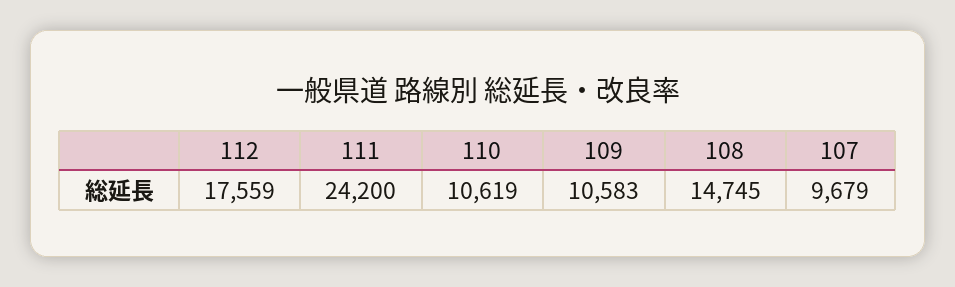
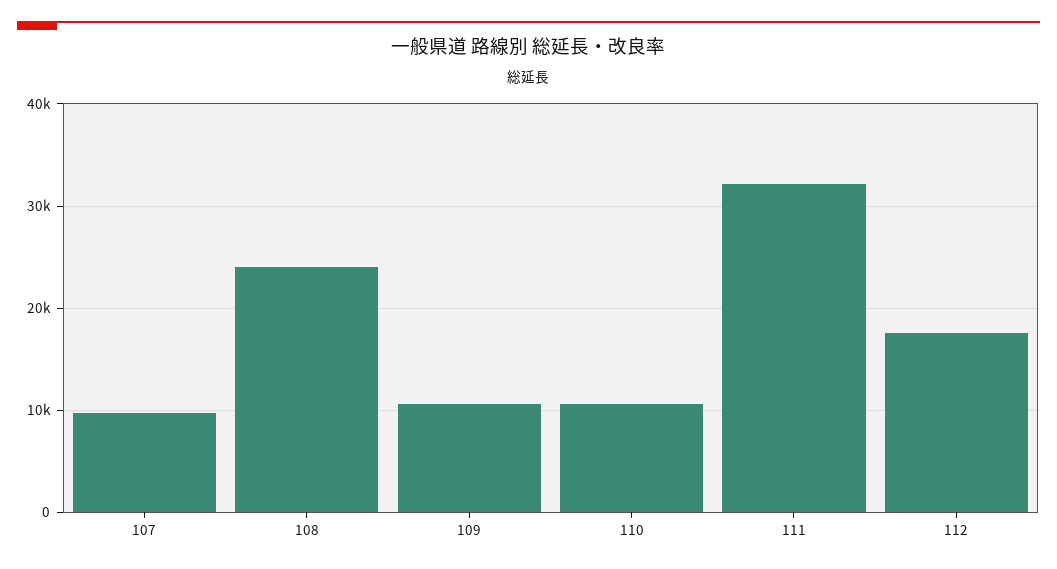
111: 24200 -> 32000
108: 14745 -> 24000

